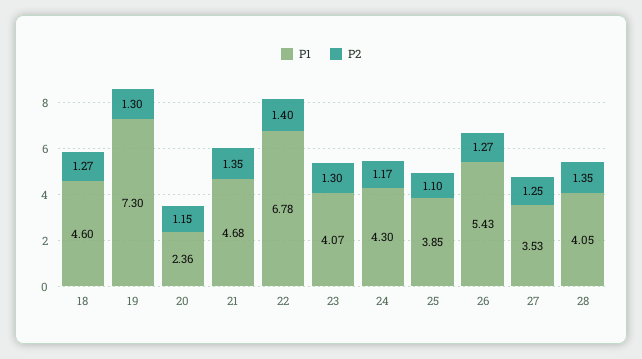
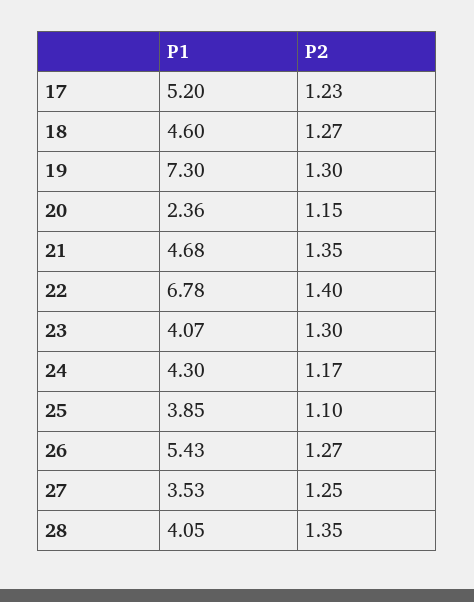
P1, 17: none -> 5.2
P2, 17: none -> 1.23

